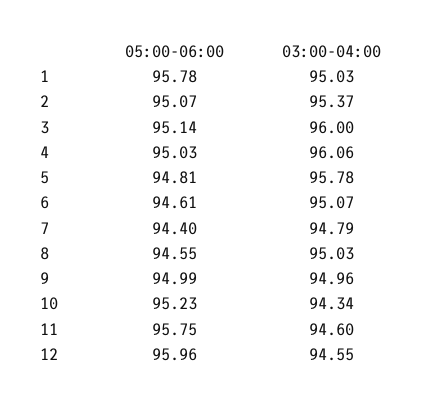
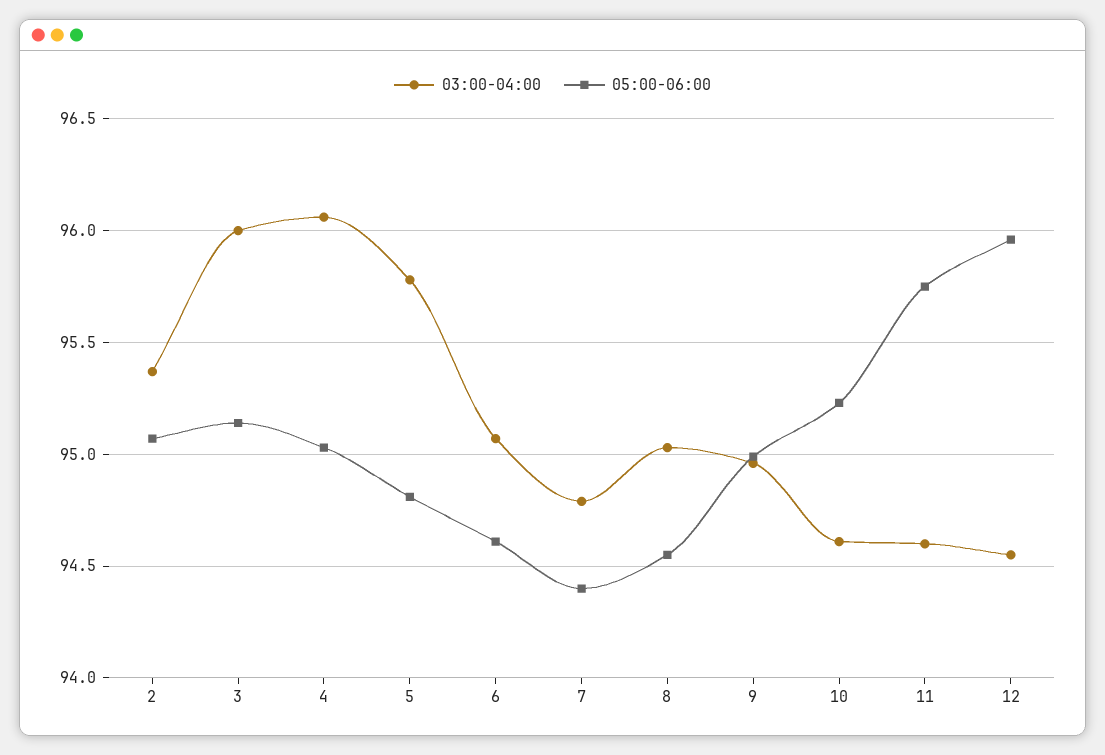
05:00-06:00, 1: 95.78 -> none
03:00-04:00, 1: 95.03 -> none
03:00-04:00, 10: 94.34 -> 94.6

